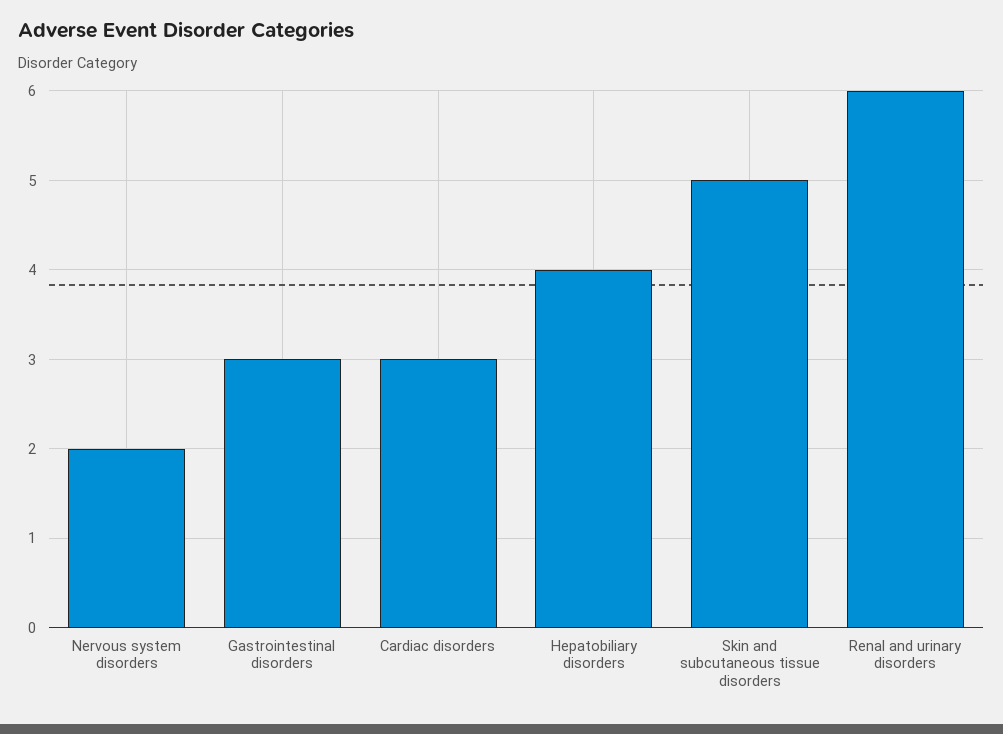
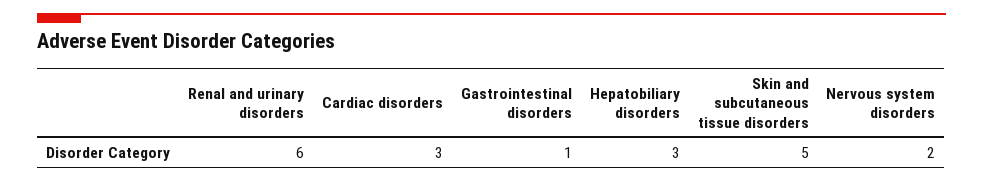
Gastrointestinal disorders: 3 -> 1
Hepatobiliary disorders: 4 -> 3

